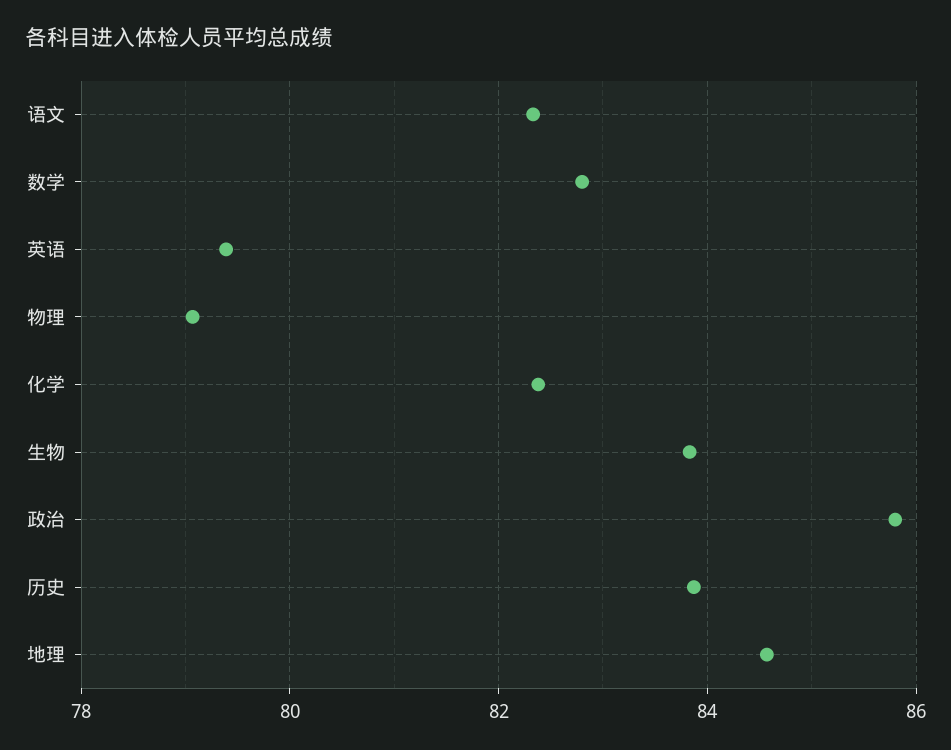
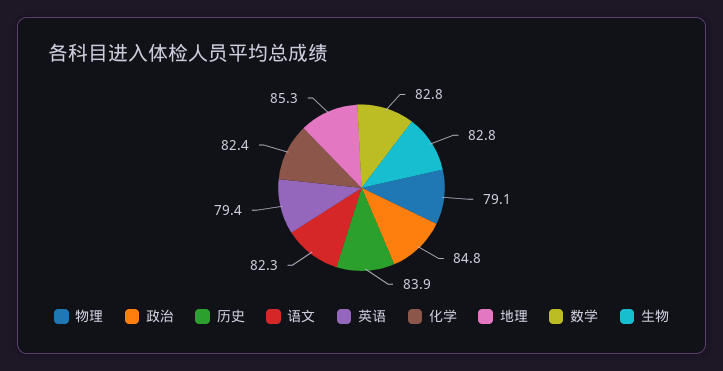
生物: 83.8 -> 82.8
政治: 85.8 -> 84.8
地理: 84.6 -> 85.3

